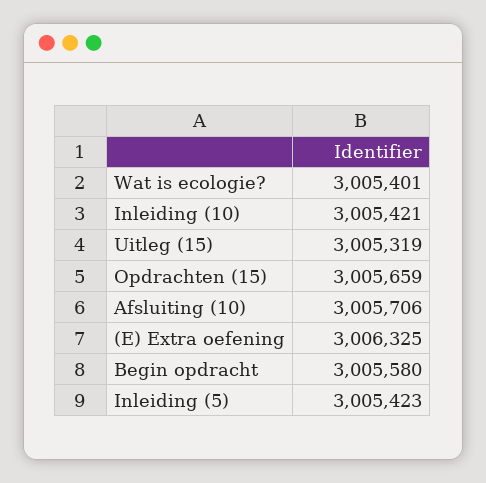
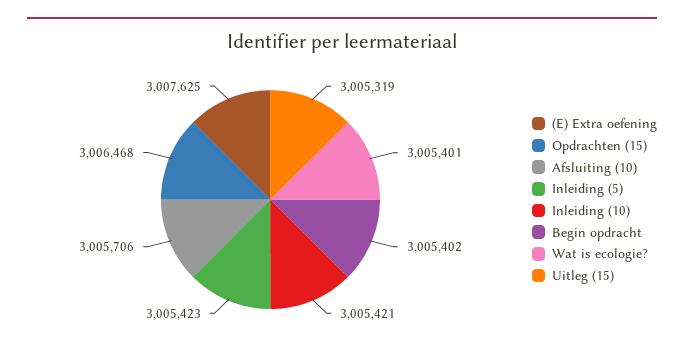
Opdrachten (15): 3005659 -> 3006468
(E) Extra oefening: 3006325 -> 3007625
Begin opdracht: 3005580 -> 3005402

